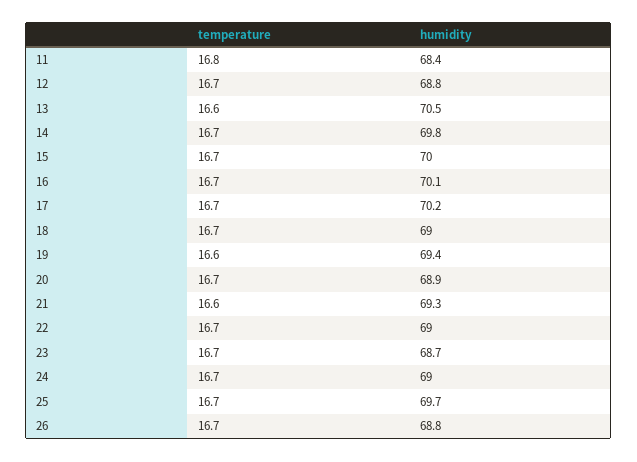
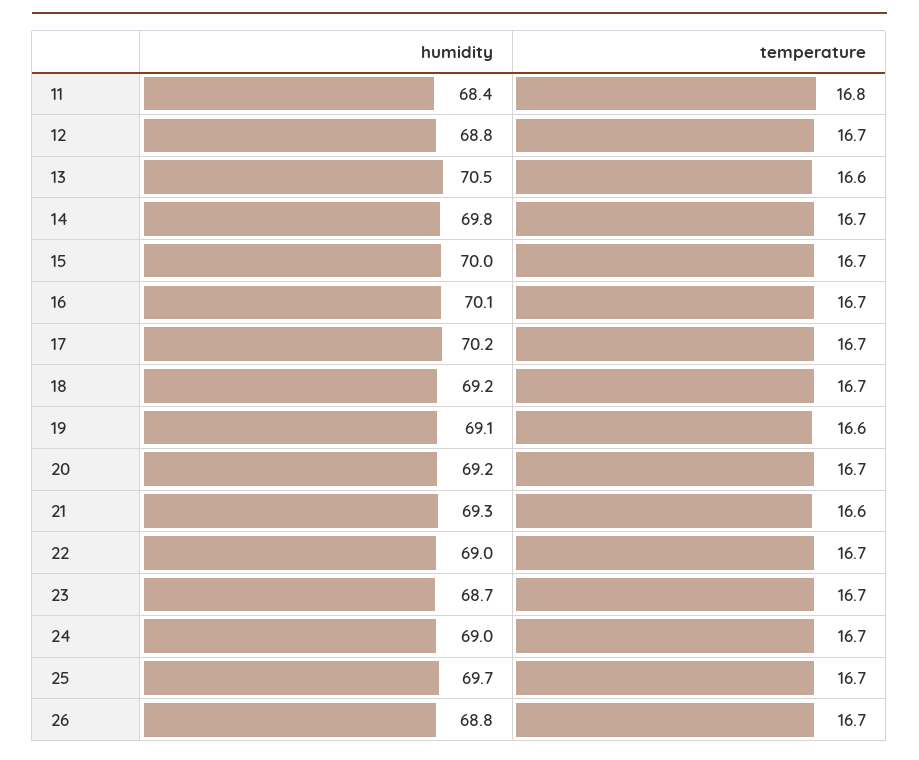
humidity, 18: 69 -> 69.2
humidity, 19: 69.4 -> 69.1
humidity, 20: 68.9 -> 69.2

